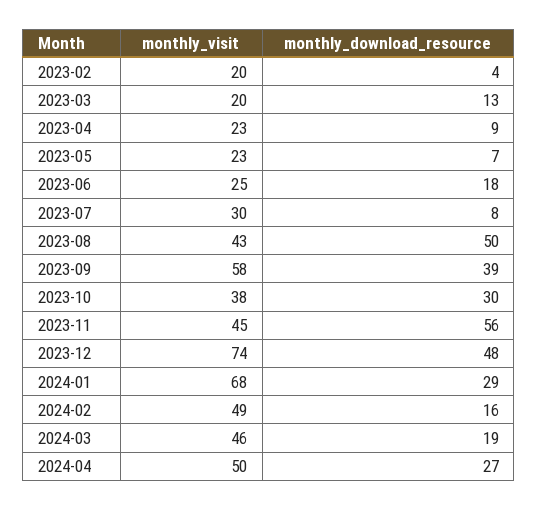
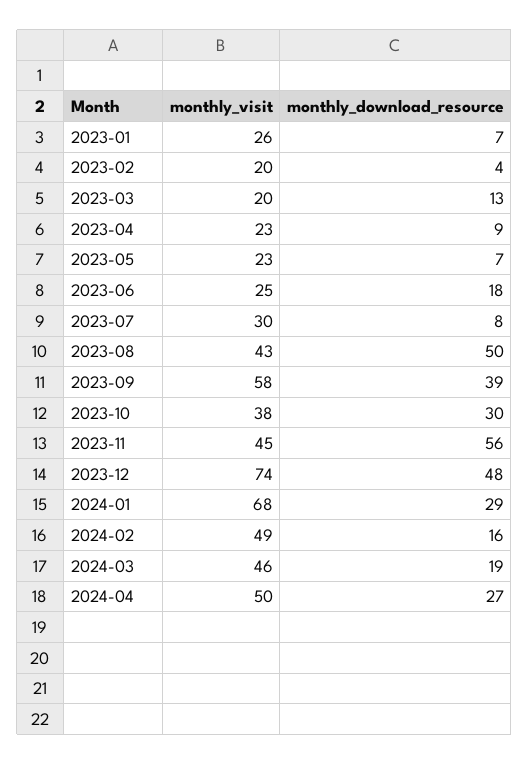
monthly_visit, 2023-01: none -> 26
monthly_download_resource, 2023-01: none -> 7

